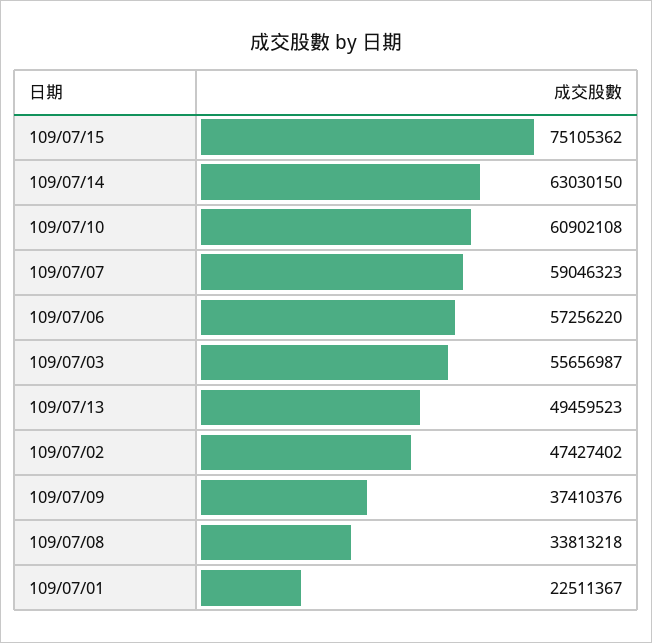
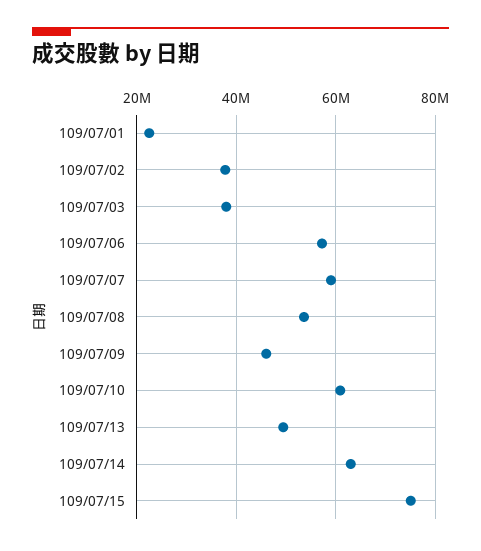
109/07/03: 55656987 -> 38000000
109/07/02: 47427402 -> 38000000
109/07/09: 37410376 -> 46000000
109/07/08: 33813218 -> 54000000

